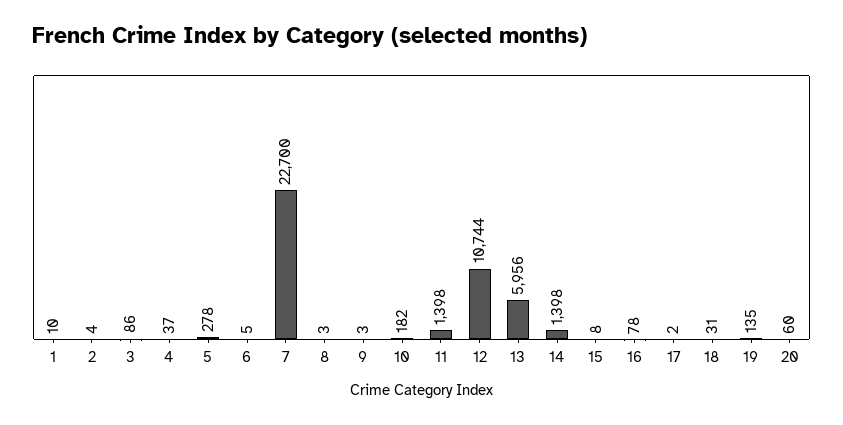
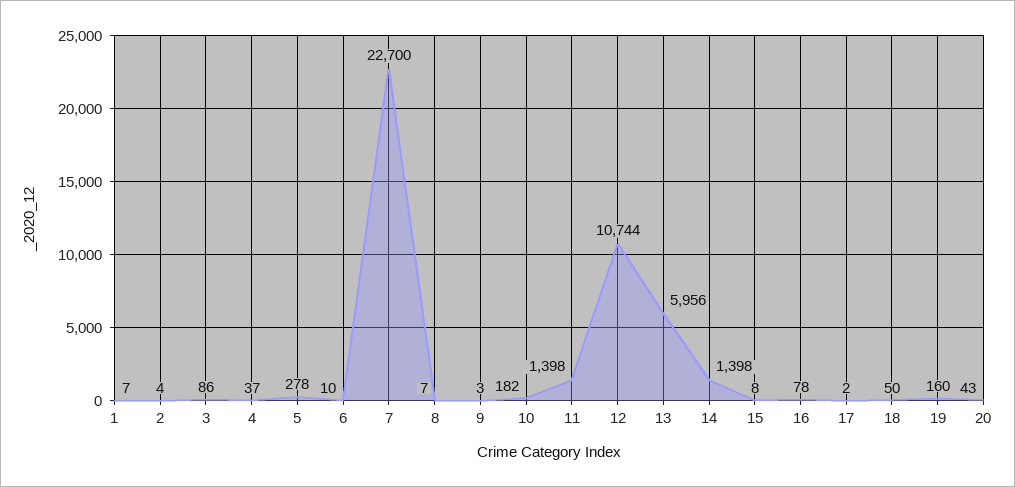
1: 10 -> 7
6: 5 -> 10
8: 3 -> 7
18: 31 -> 50
19: 135 -> 160
20: 60 -> 43

